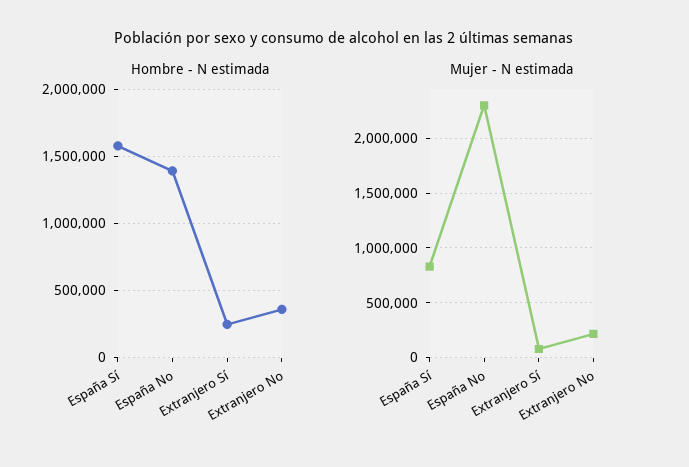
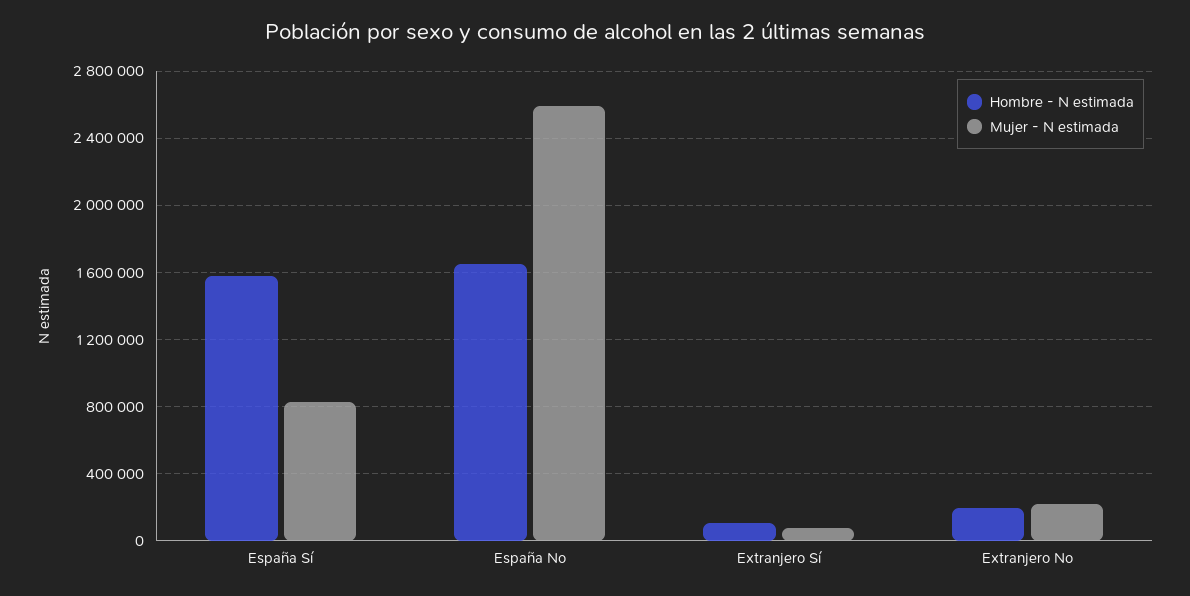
Hombre - N estimada, España No: 1400000 -> 1650000
Hombre - N estimada, Extranjero Sí: 250000 -> 100000
Hombre - N estimada, Extranjero No: 350000 -> 200000
Mujer - N estimada, España No: 2300000 -> 2600000

